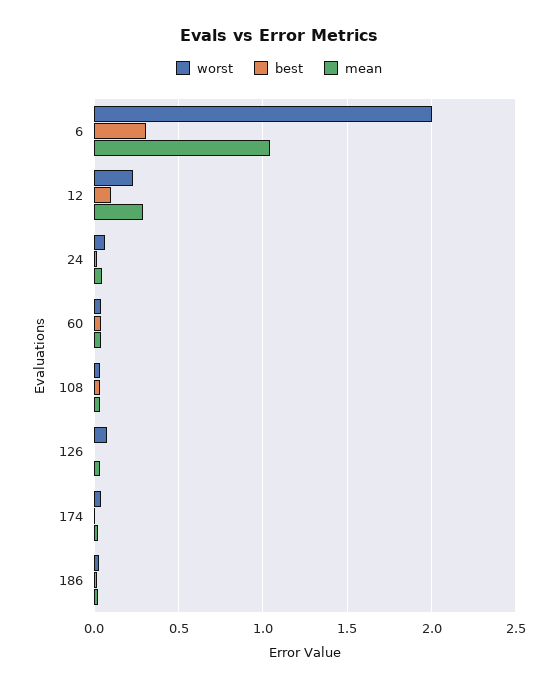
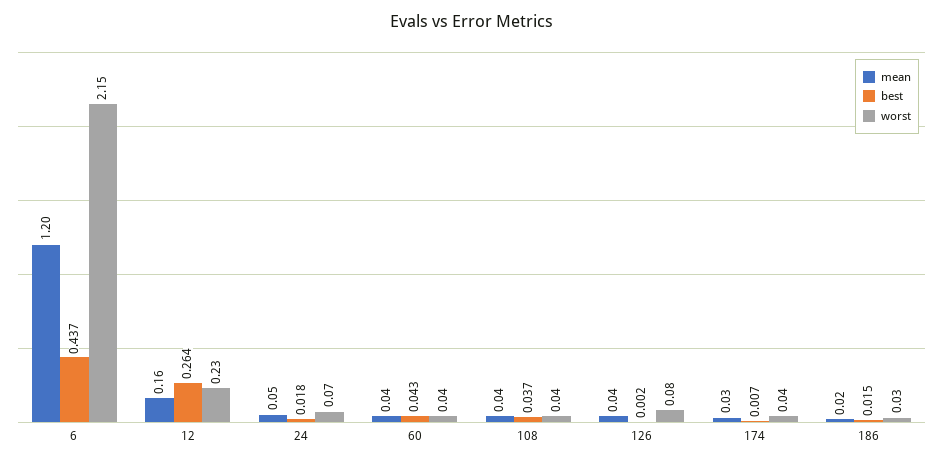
worst, 6: 2 -> 2.15
best, 6: 0.3 -> 0.437
mean, 6: 1.05 -> 1.2
best, 12: 0.1 -> 0.264
mean, 12: 0.3 -> 0.16

